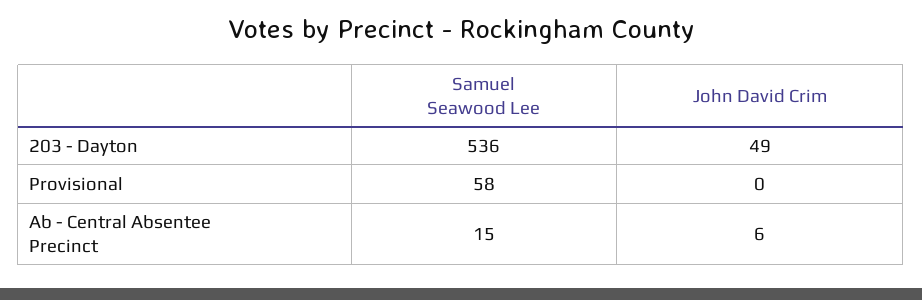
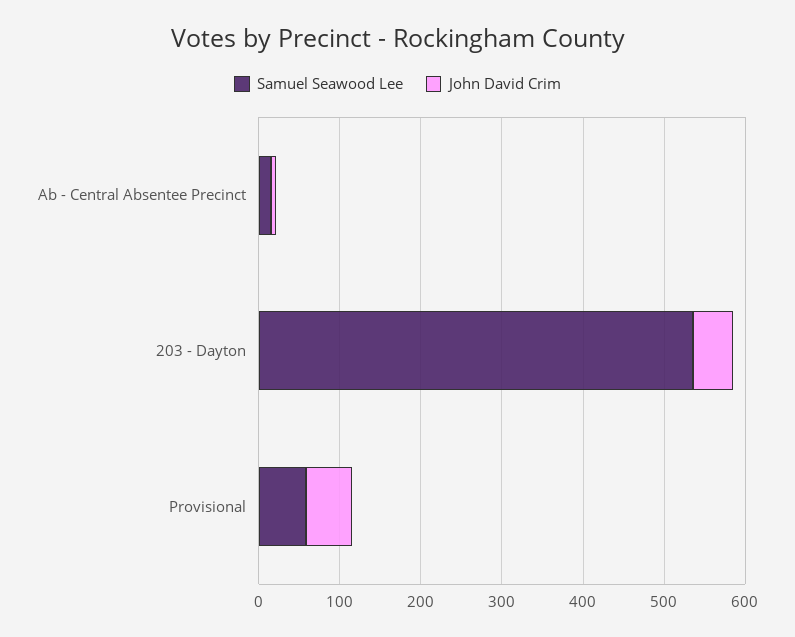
John David Crim, Provisional: 0 -> 60

